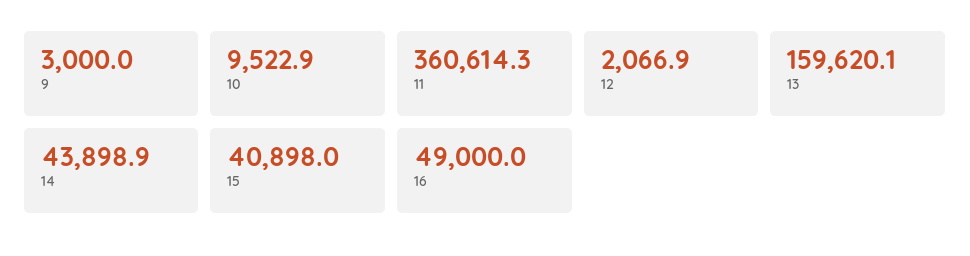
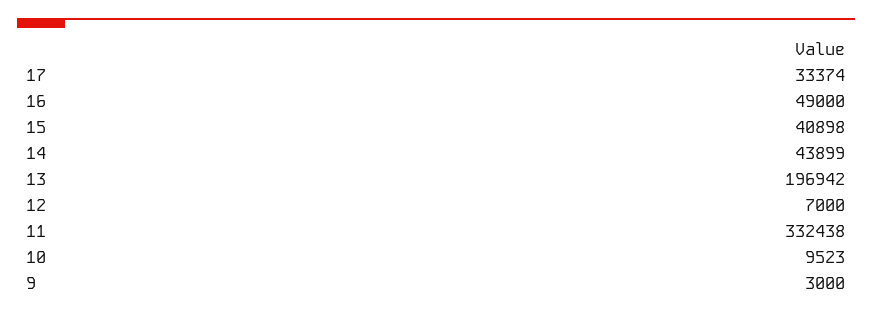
11: 360614.3 -> 332438
12: 2066.9 -> 7000
13: 159620.1 -> 196942
17: none -> 33374

